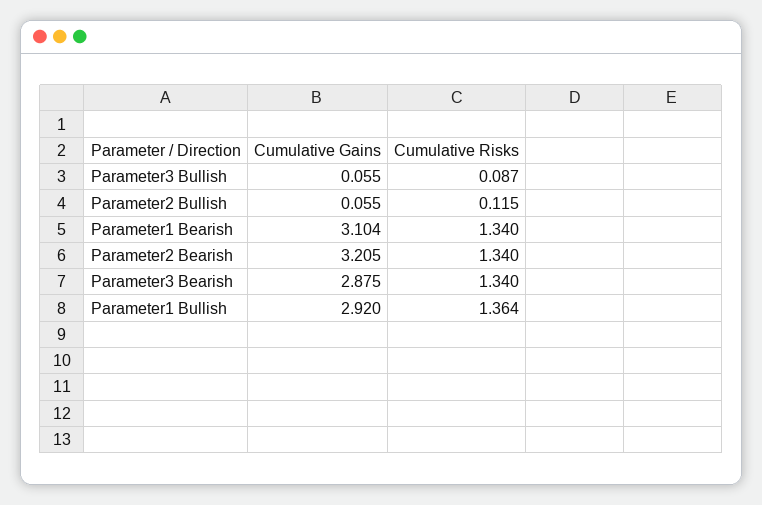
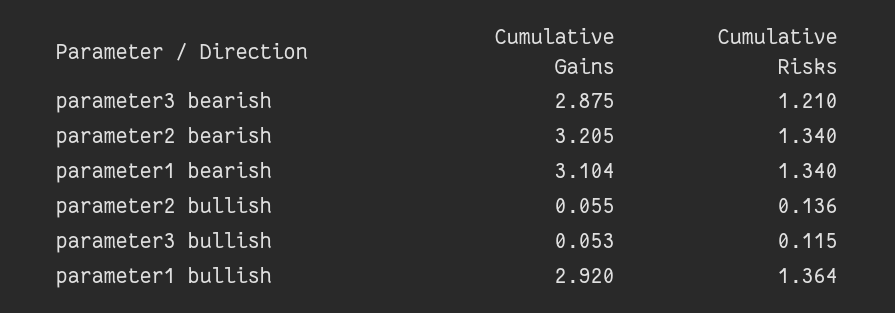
Cumulative Gains, Parameter3 Bullish: 0.055 -> 0.053
Cumulative Risks, Parameter3 Bullish: 0.087 -> 0.115
Cumulative Risks, Parameter2 Bullish: 0.115 -> 0.136
Cumulative Risks, Parameter3 Bearish: 1.34 -> 1.21

